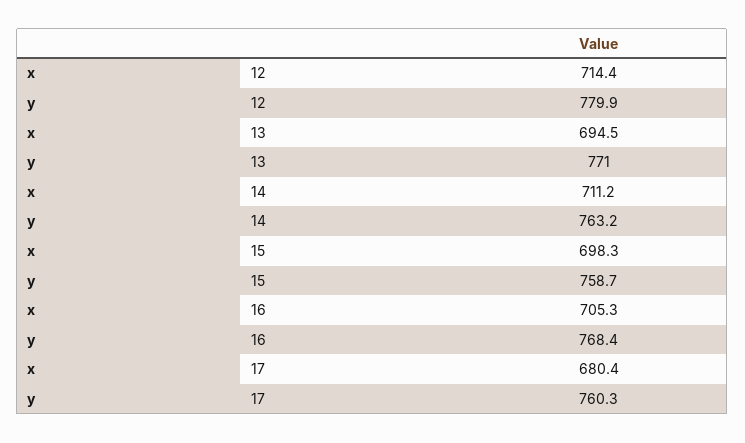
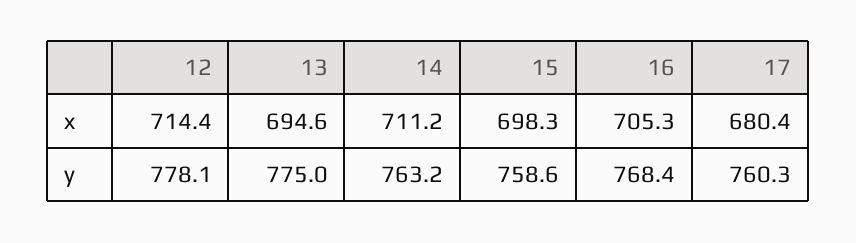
y, 12: 779.9 -> 778.1
x, 13: 694.5 -> 694.6
y, 13: 771 -> 775
y, 15: 758.7 -> 758.6

